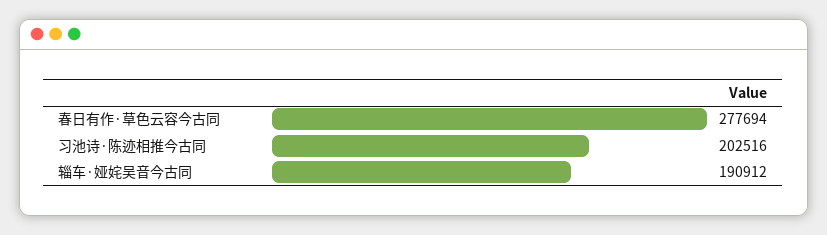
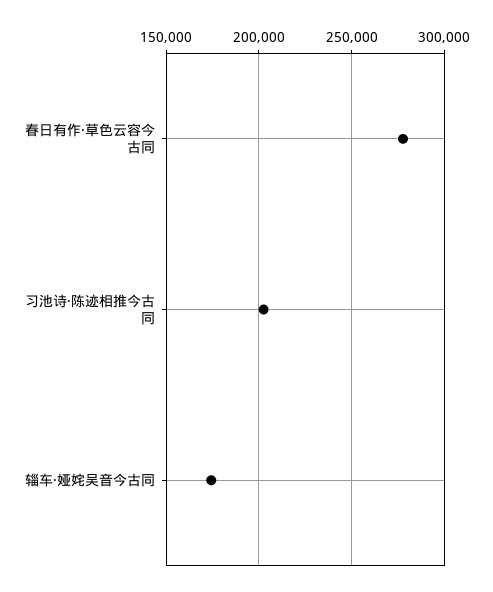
辎车·娅姹吴音今古同: 190912 -> 175000

